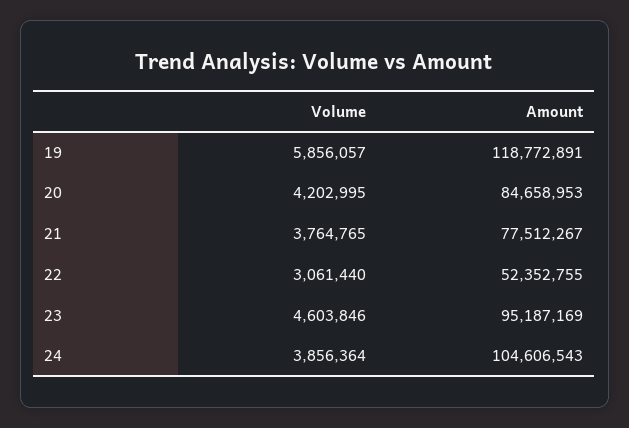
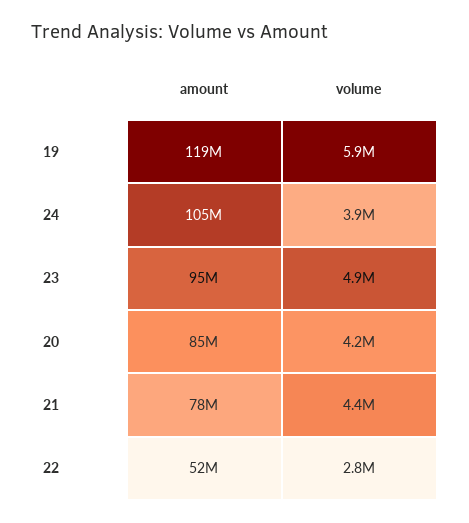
Volume, 21: 3764765 -> 4400000
Volume, 22: 3061440 -> 2800000
Volume, 23: 4603846 -> 4900000

